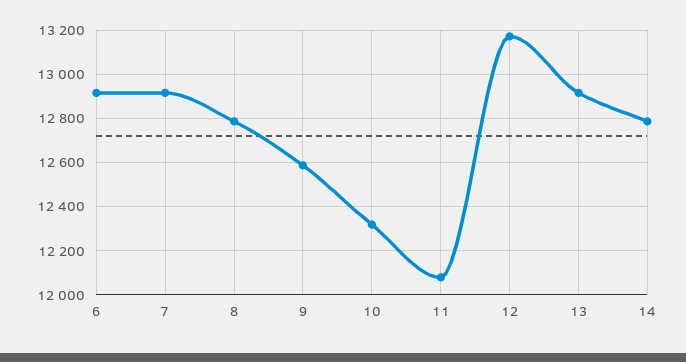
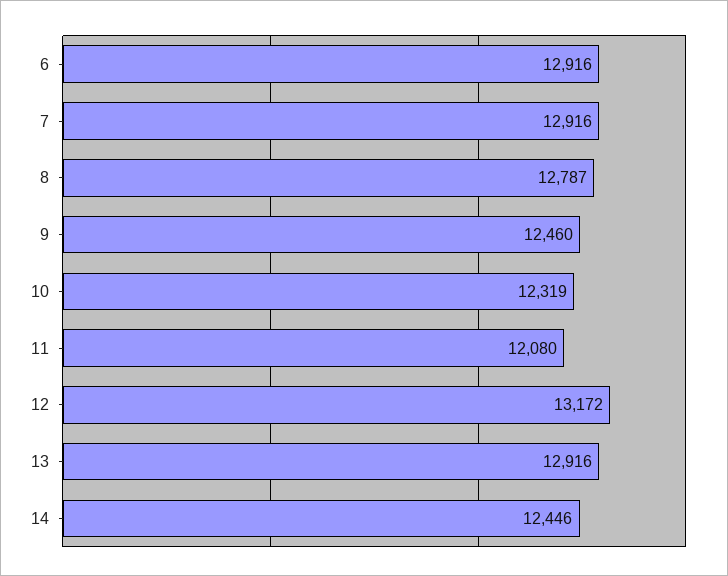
9: 12600 -> 12460
14: 12800 -> 12446

